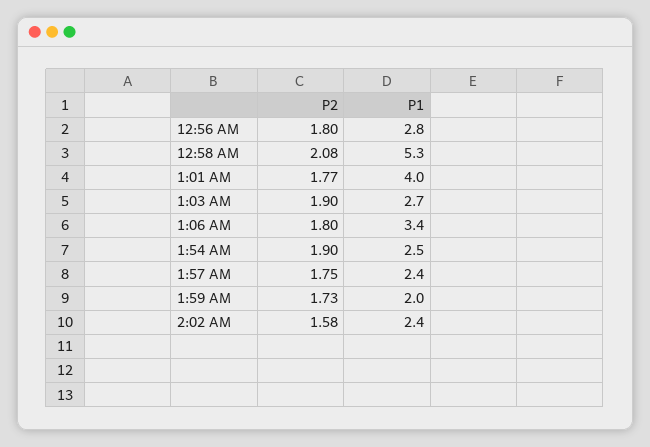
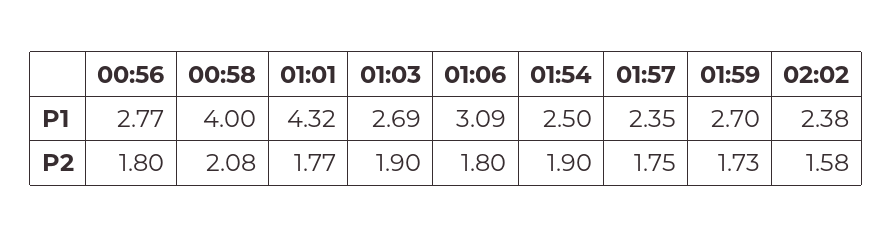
P1, 12:58 AM: 5.3 -> 4
P1, 1:01 AM: 4 -> 4.32
P1, 1:06 AM: 3.4 -> 3.09
P1, 1:59 AM: 2 -> 2.7

